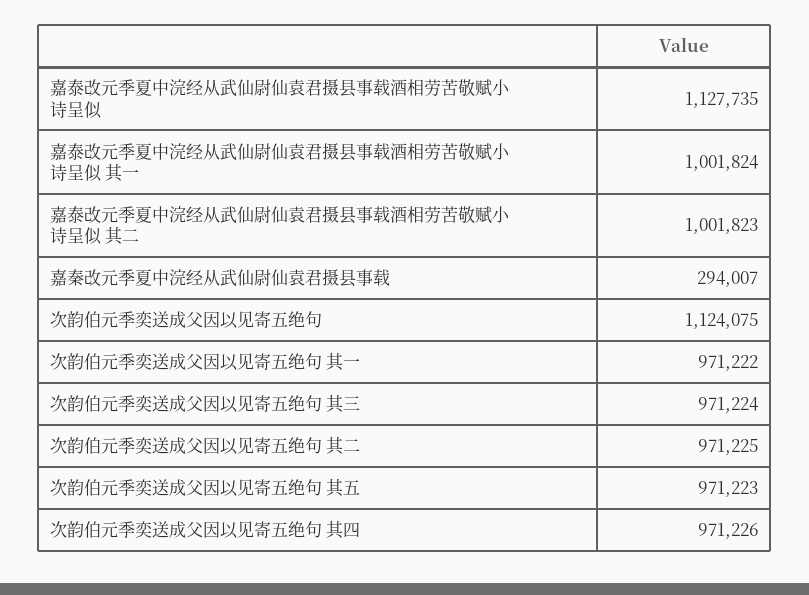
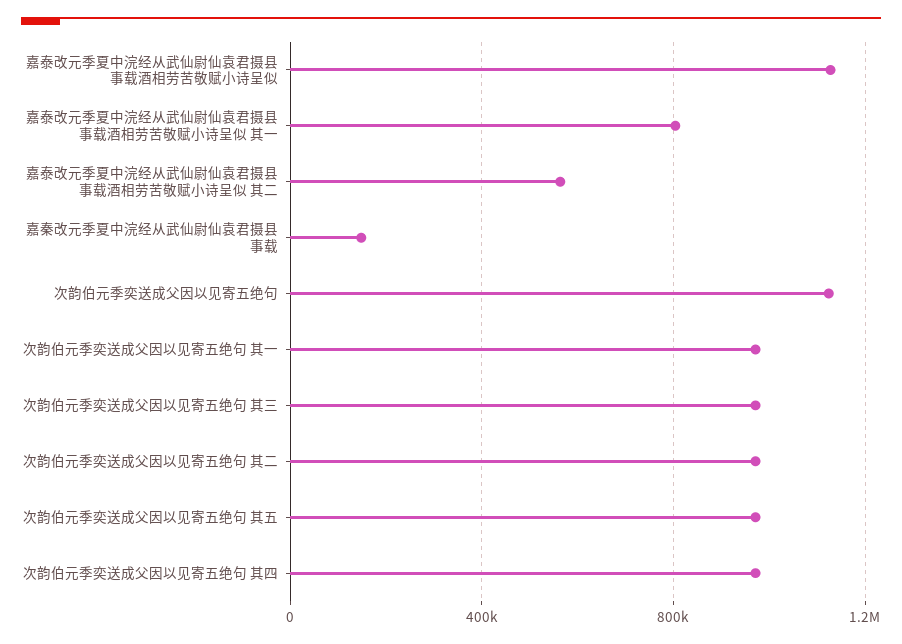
嘉泰改元季夏中浣经从武仙尉仙袁君摄县事载酒相劳苦敬赋小诗呈似 其一: 1001824 -> 800000
嘉泰改元季夏中浣经从武仙尉仙袁君摄县事载酒相劳苦敬赋小诗呈似 其二: 1001823 -> 550000
嘉秦改元季夏中浣经从武仙尉仙袁君摄县事载: 294007 -> 150000

